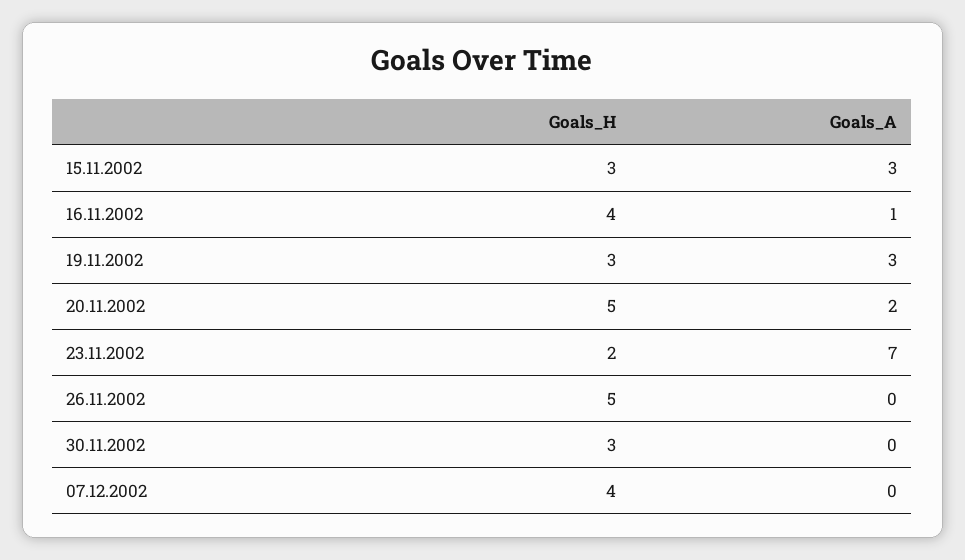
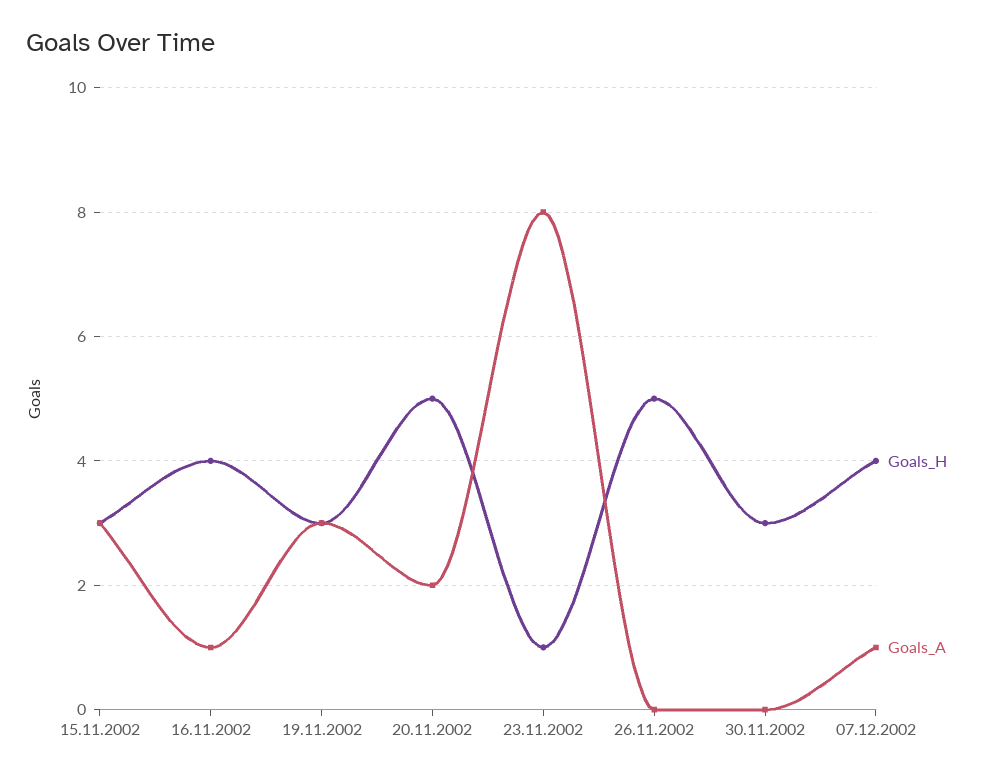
Goals_H, 23.11.2002: 2 -> 1
Goals_A, 23.11.2002: 7 -> 8
Goals_A, 07.12.2002: 0 -> 1

